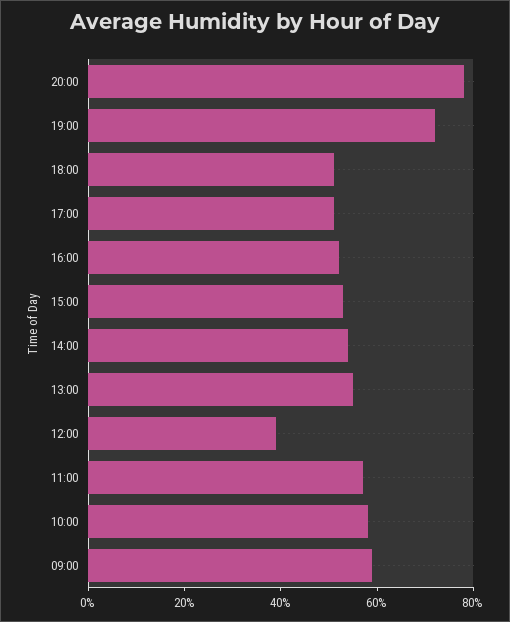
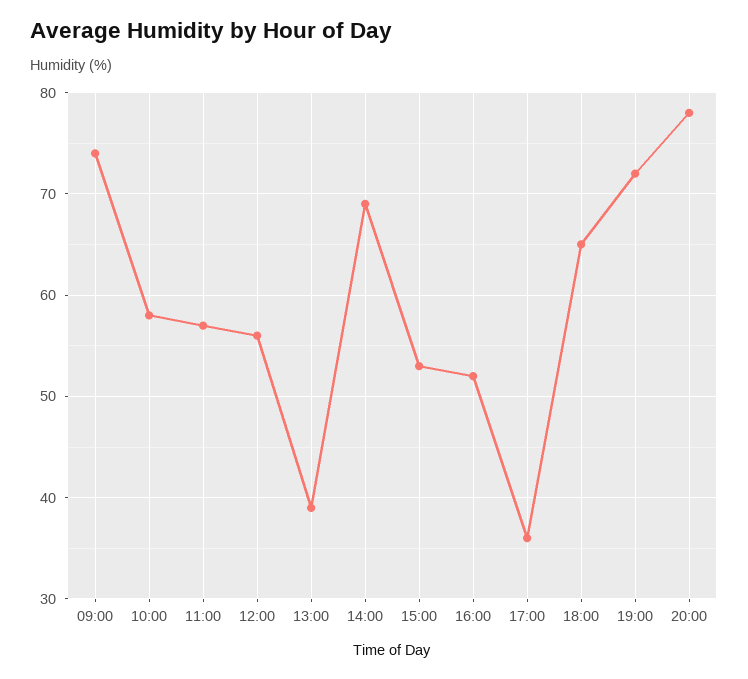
18:00: 50 -> 65
17:00: 50 -> 36
14:00: 55 -> 69
13:00: 55 -> 39
12:00: 40 -> 56
09:00: 60 -> 74

